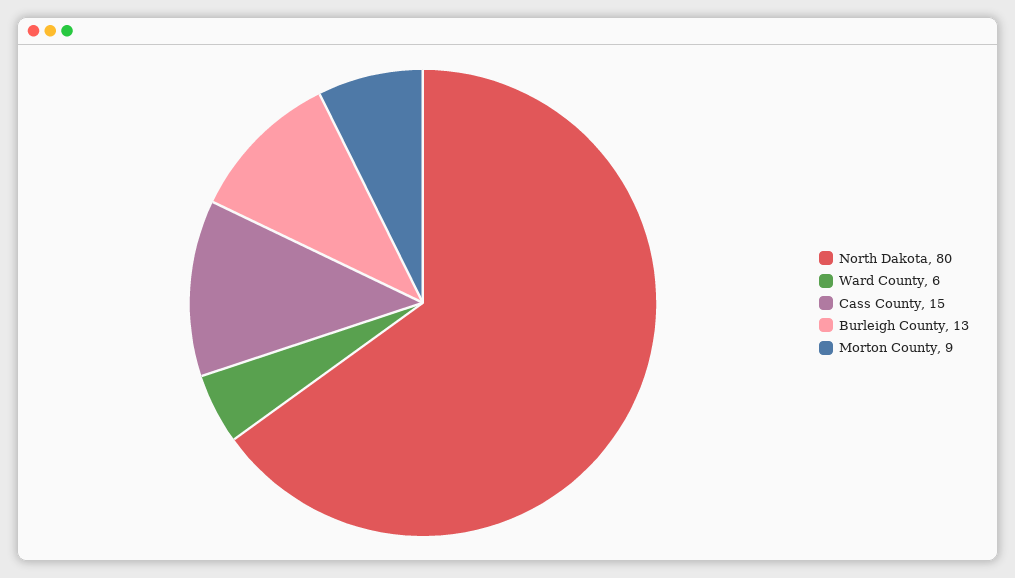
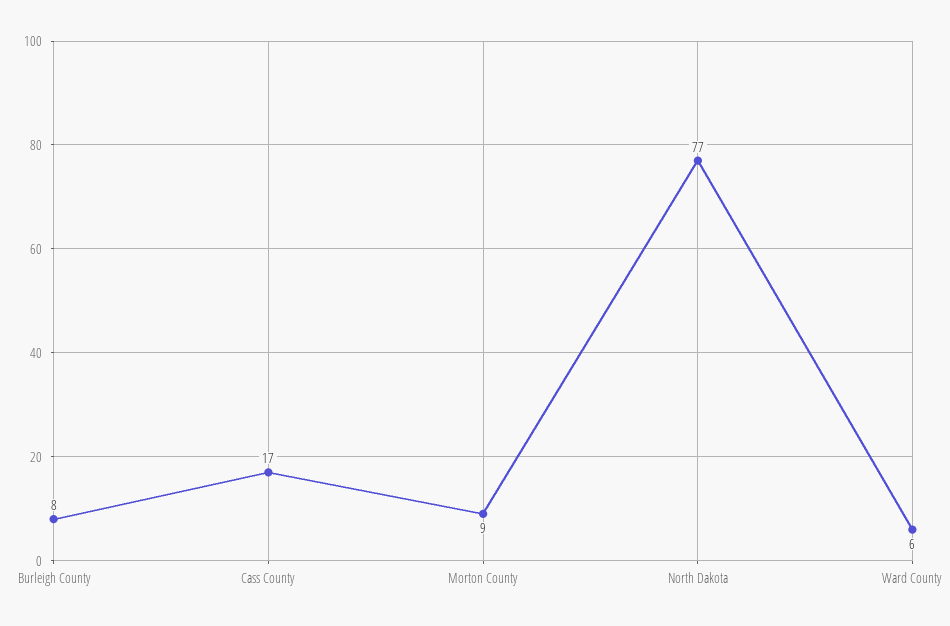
North Dakota: 80 -> 77
Cass County: 15 -> 17
Burleigh County: 13 -> 8

